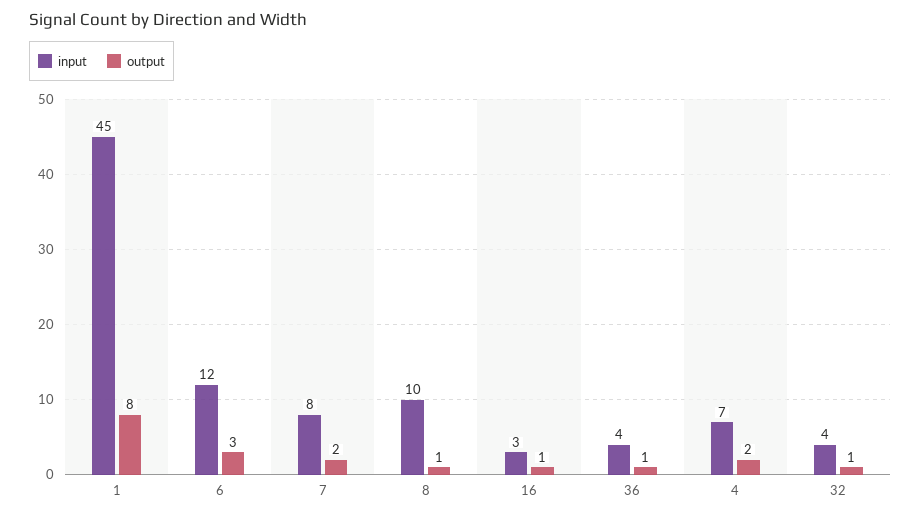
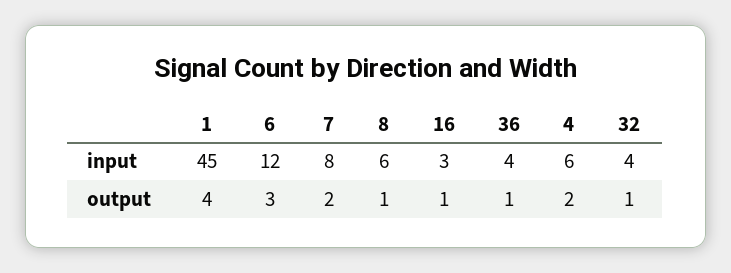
output, 1: 8 -> 4
input, 8: 10 -> 6
input, 4: 7 -> 6

